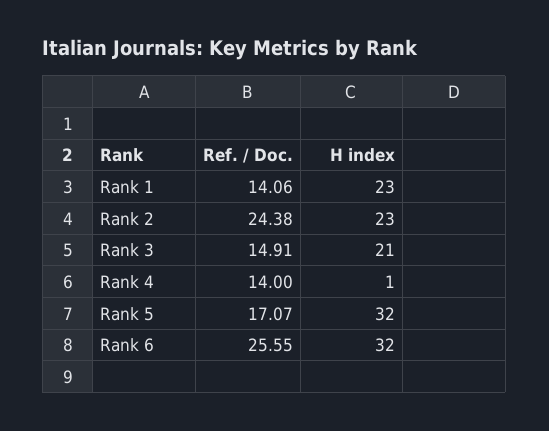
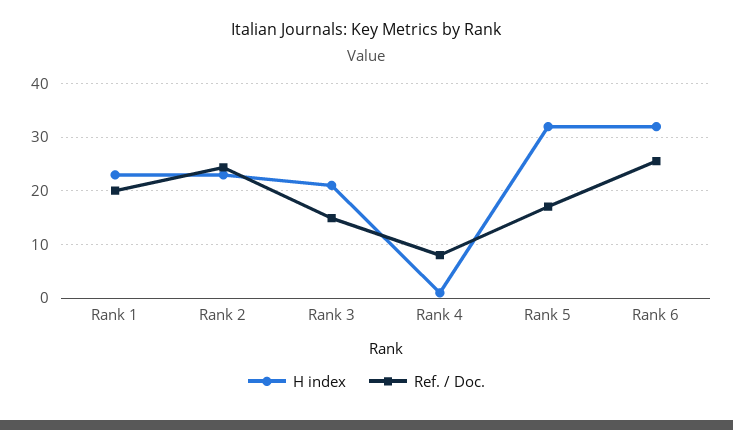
Ref. / Doc., Rank 1: 14.06 -> 20
Ref. / Doc., Rank 4: 14 -> 8

